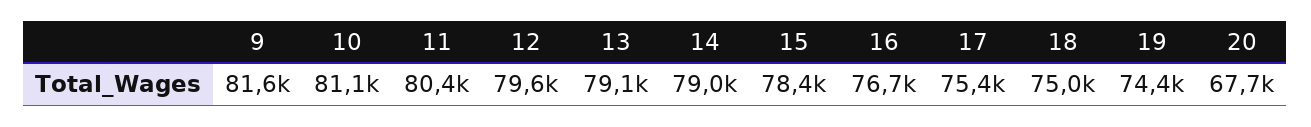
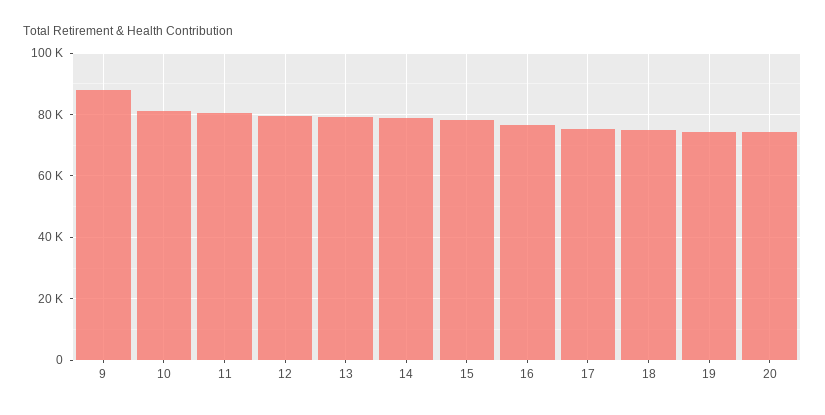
9: 81600 -> 88000
20: 67700 -> 74000

